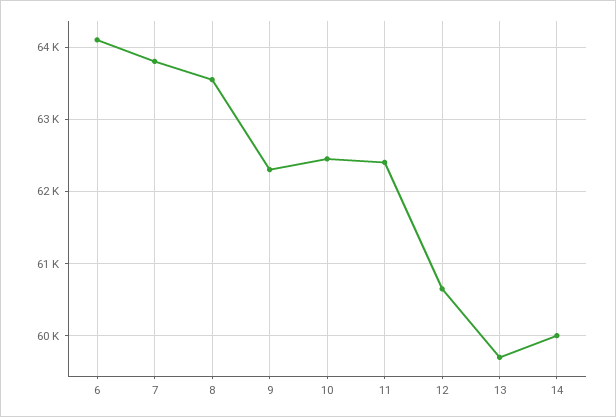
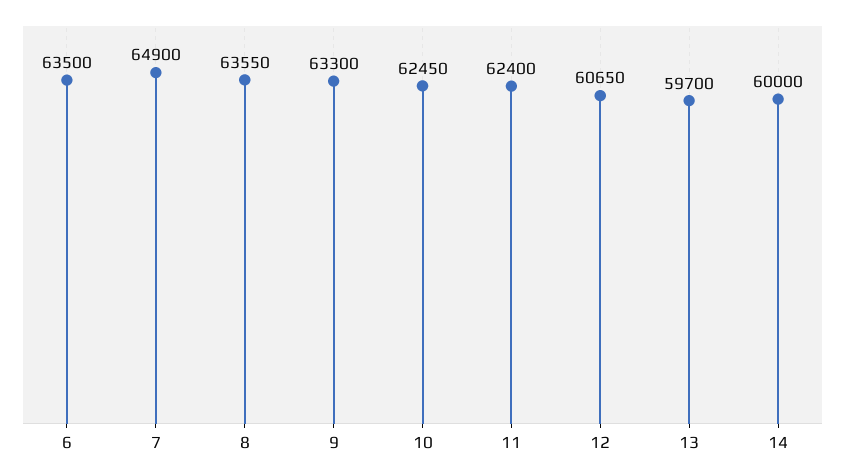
6: 64100 -> 63500
7: 63800 -> 64900
9: 62300 -> 63300

